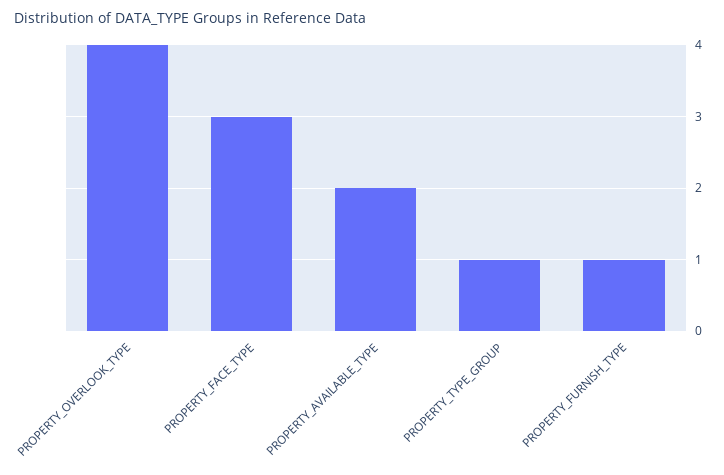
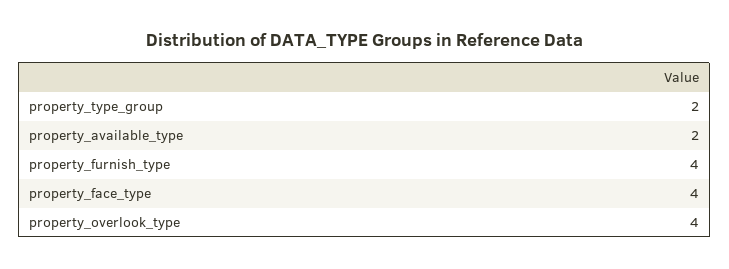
PROPERTY_FACE_TYPE: 3 -> 4
PROPERTY_TYPE_GROUP: 1 -> 2
PROPERTY_FURNISH_TYPE: 1 -> 4

